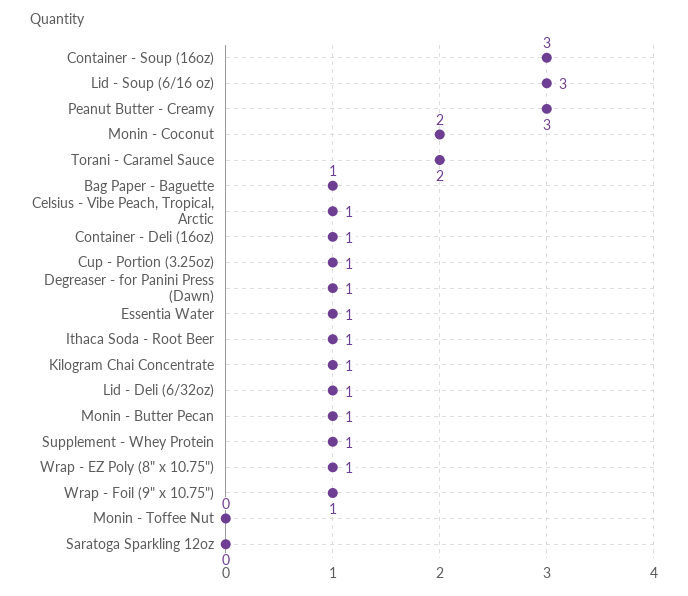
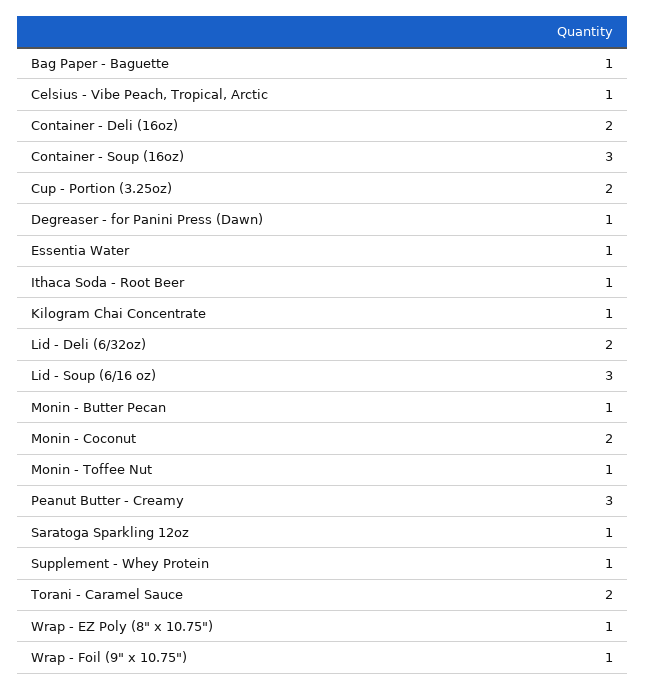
Container - Deli (16oz): 1 -> 2
Cup - Portion (3.25oz): 1 -> 2
Lid - Deli (6/32oz): 1 -> 2
Monin - Toffee Nut: 0 -> 1
Saratoga Sparkling 12oz: 0 -> 1

